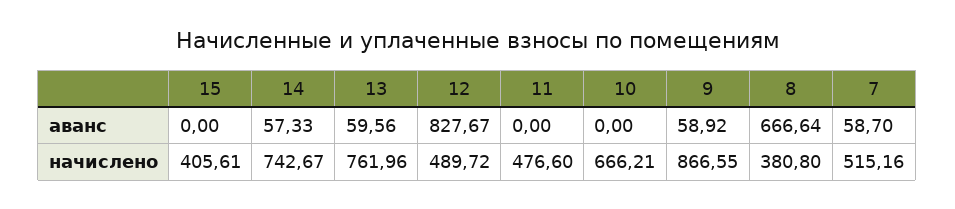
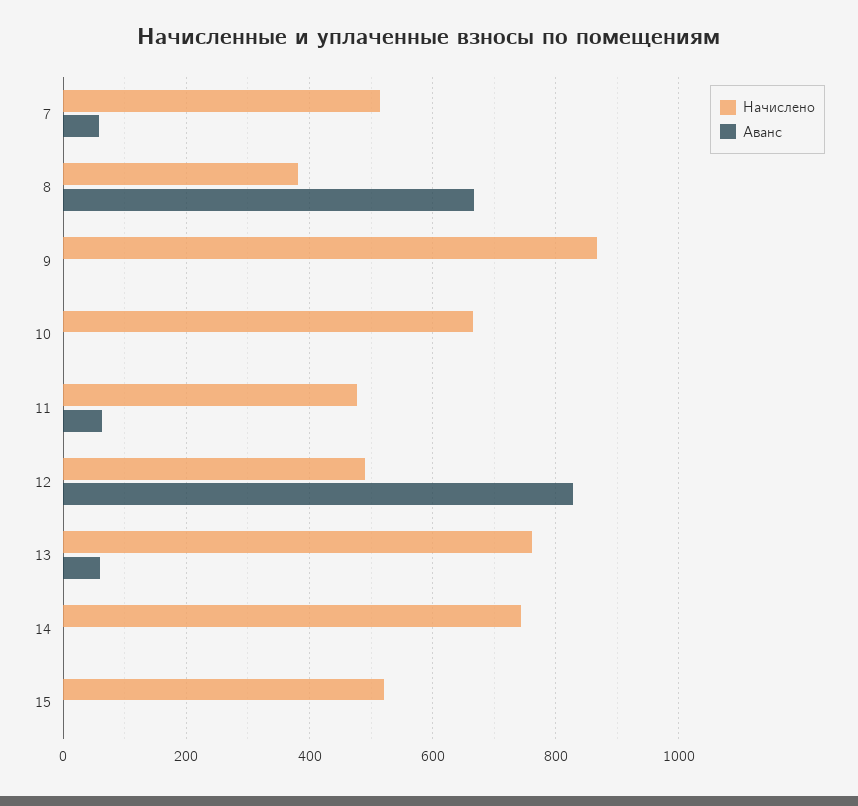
аванс, 14: 57.33 -> 0
аванс, 11: 0 -> 60
аванс, 9: 58.92 -> 0
начислено, 15: 405.61 -> 520

